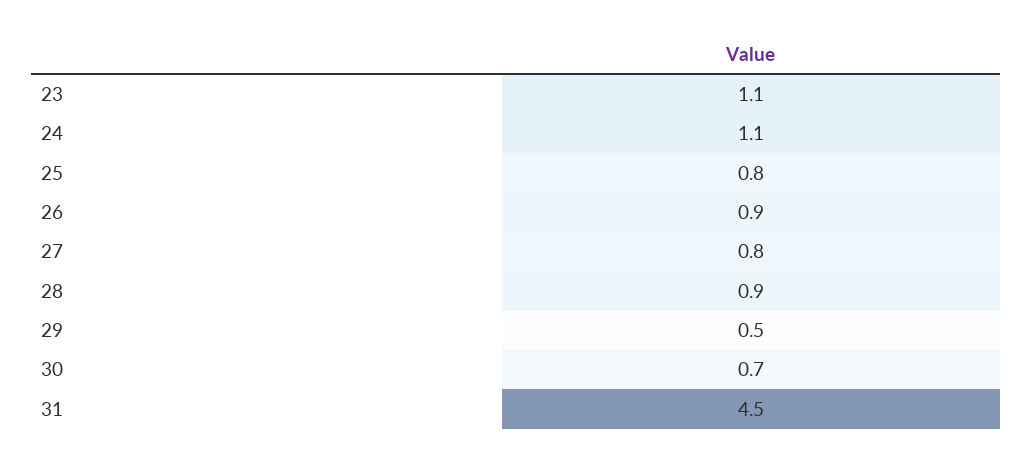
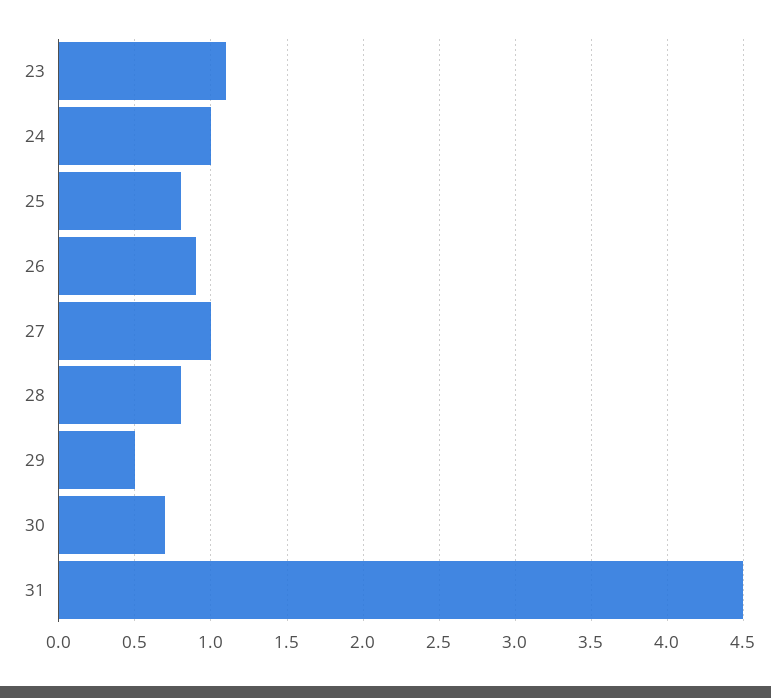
24: 1.1 -> 1
27: 0.8 -> 1
28: 0.9 -> 0.8

